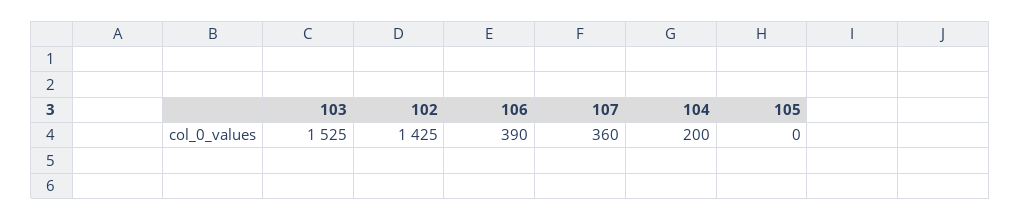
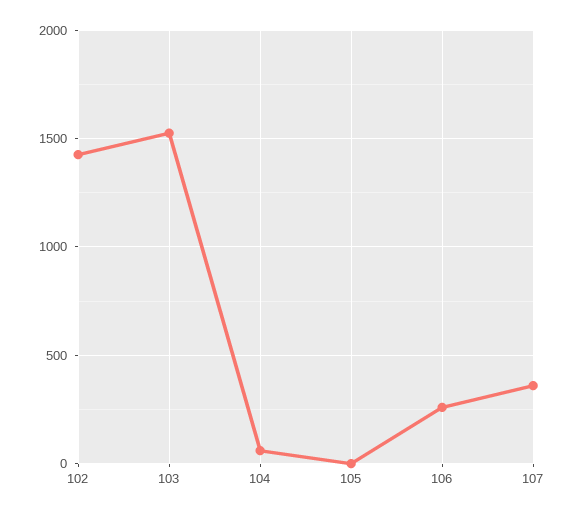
106: 390 -> 250
104: 200 -> 50

